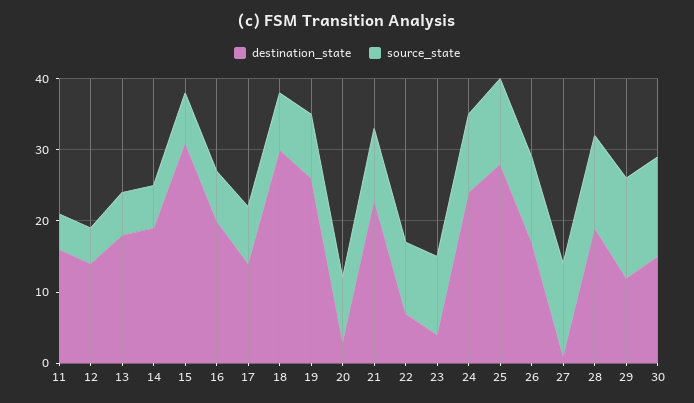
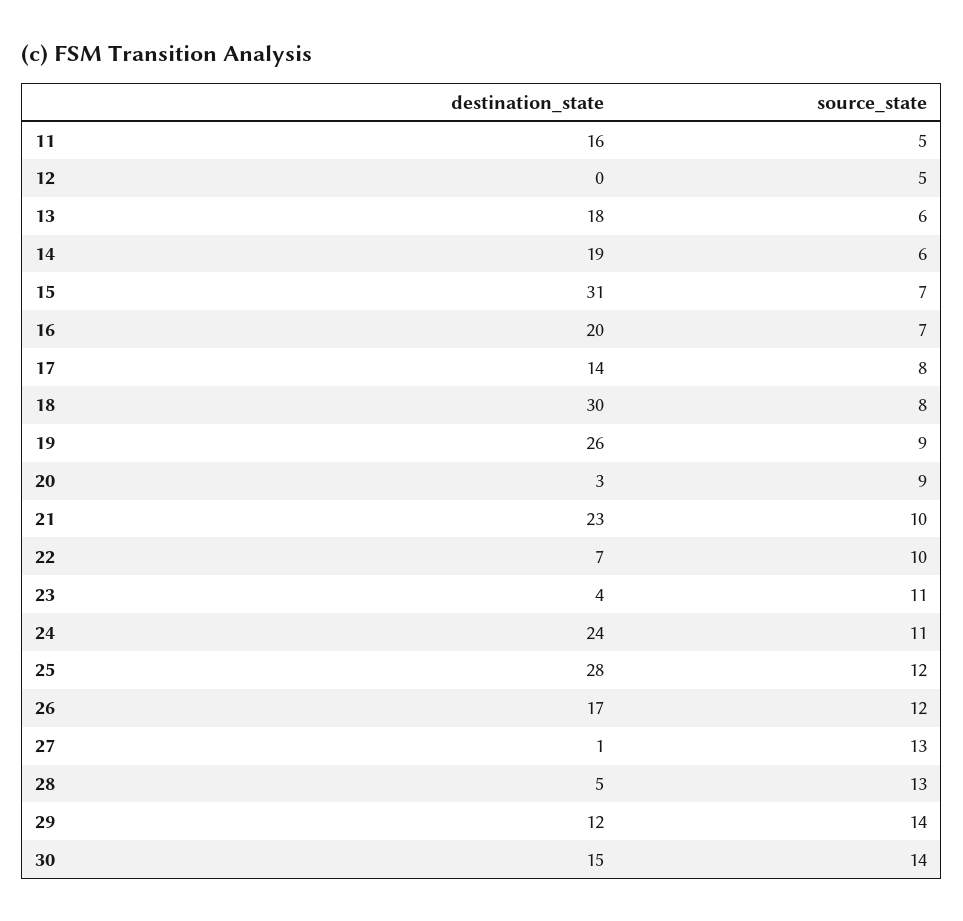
destination_state, 12: 15 -> 0
destination_state, 28: 20 -> 5

